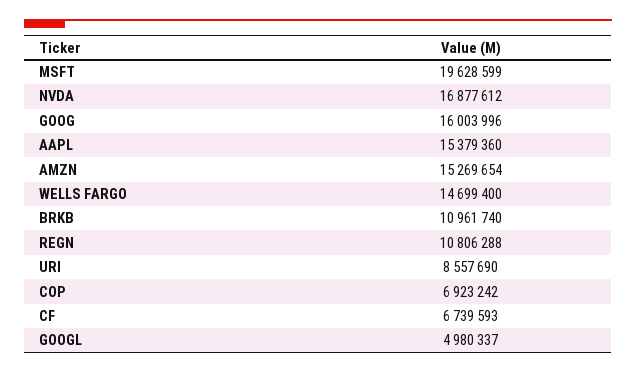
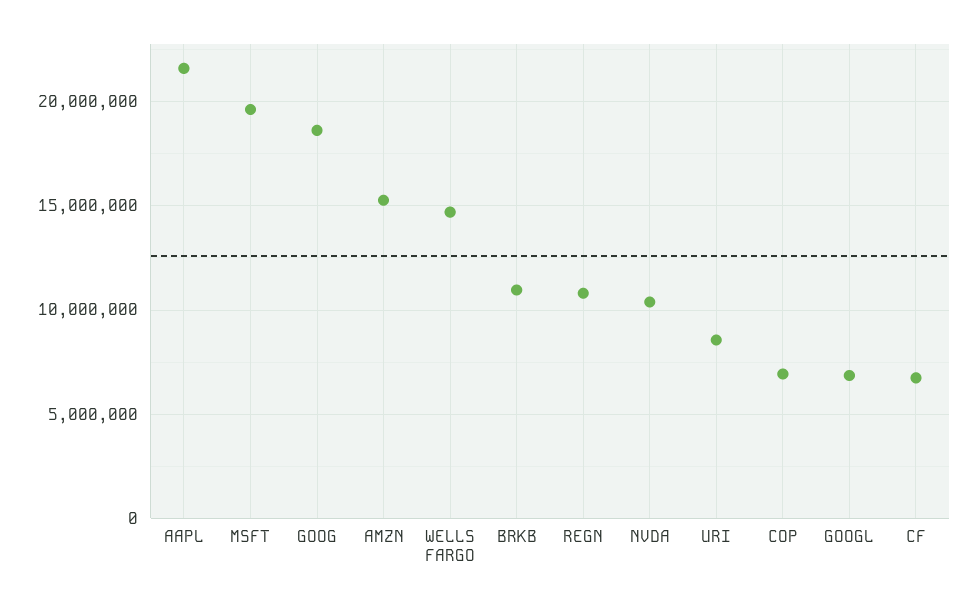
NVDA: 16877612 -> 10500000
GOOG: 16003996 -> 18500000
AAPL: 15379360 -> 21500000
GOOGL: 4980337 -> 7000000

